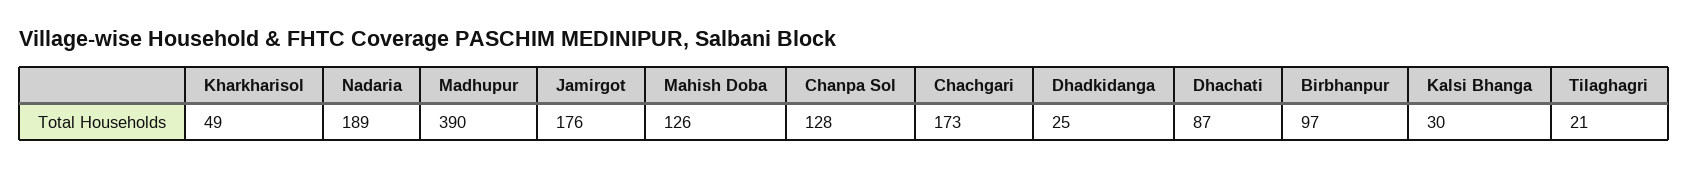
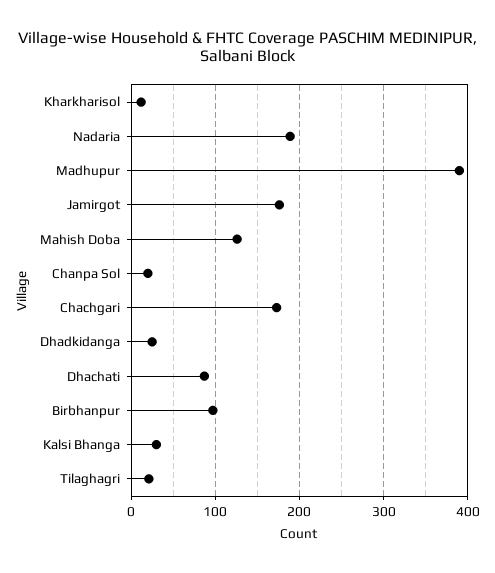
Kharkharisol: 49 -> 10
Chanpa Sol: 128 -> 20

